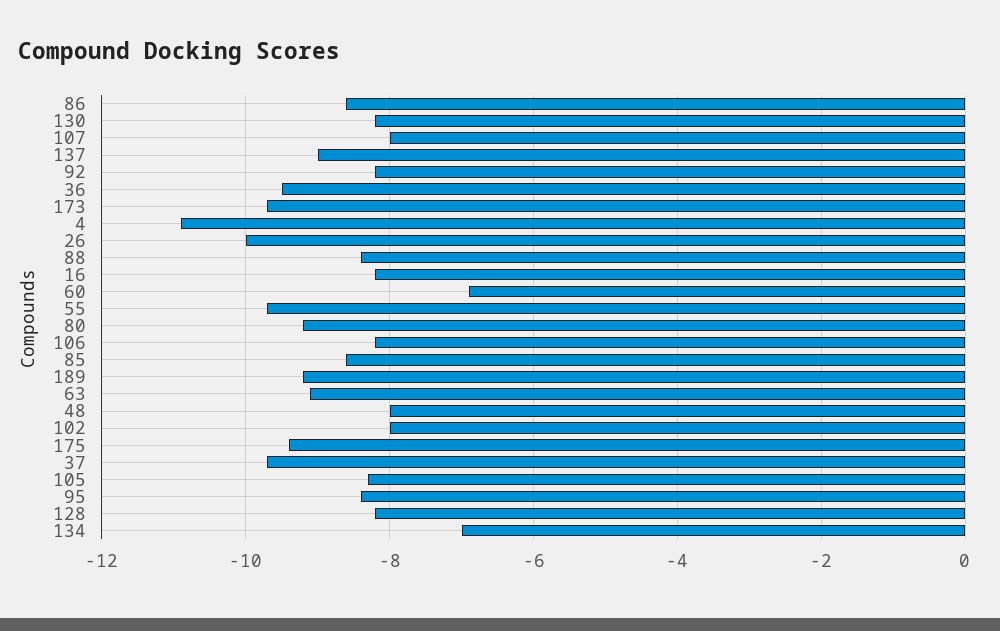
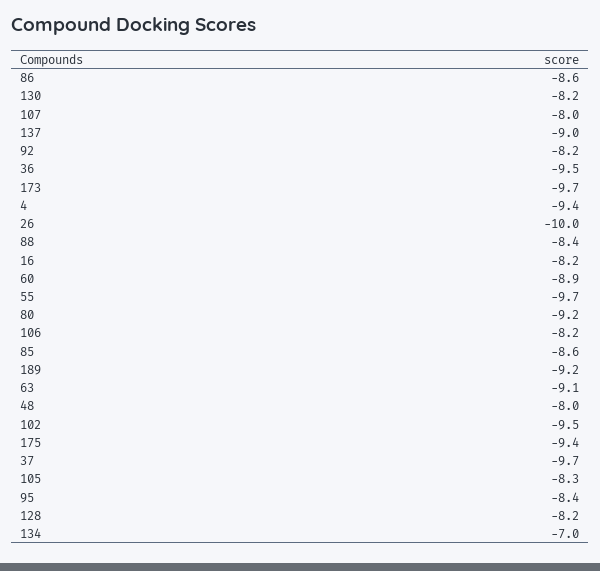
4: -11 -> -9.4
60: -7 -> -8.9
102: -8 -> -9.5

